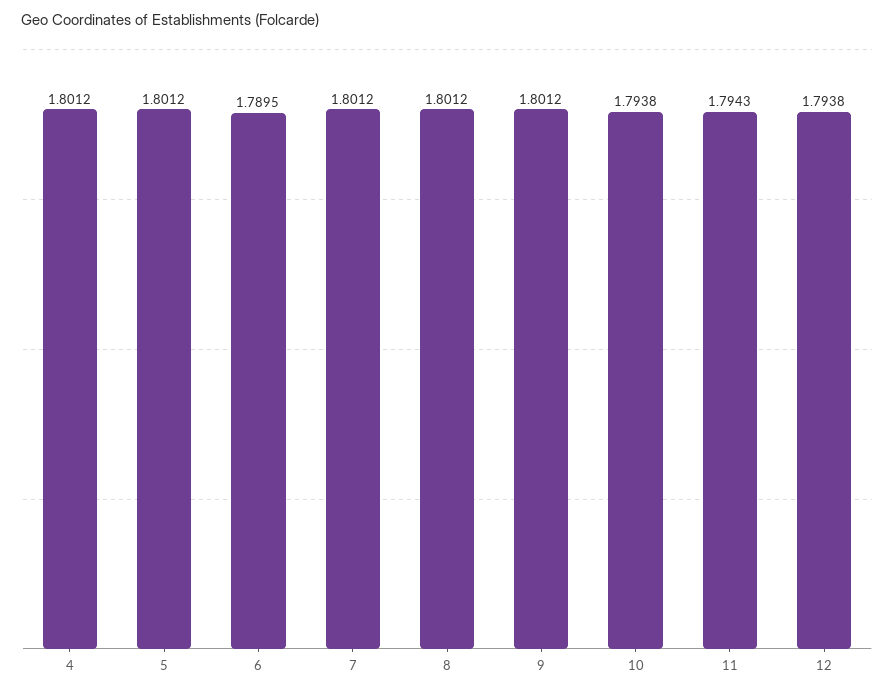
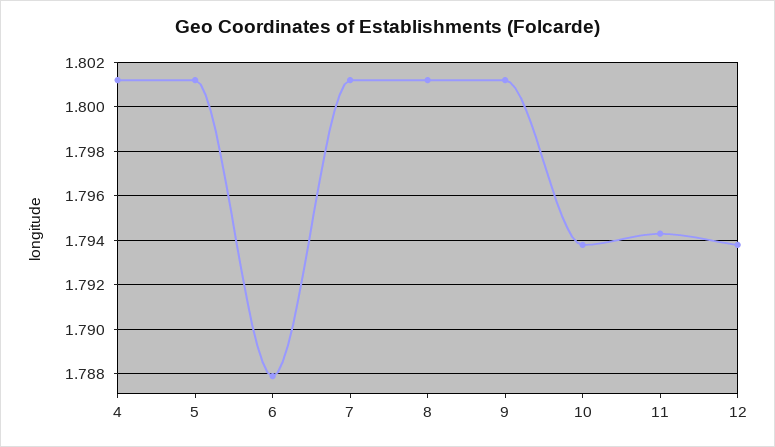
6: 1.7895 -> 1.788

